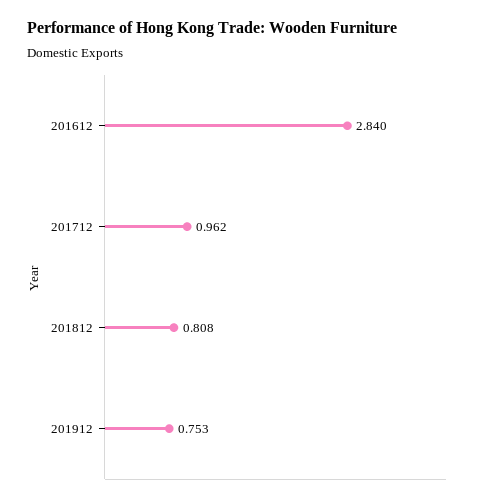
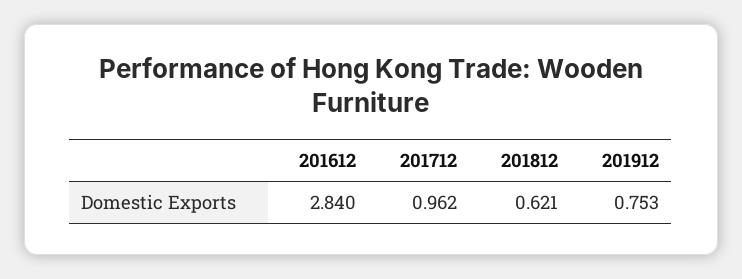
201812: 0.808 -> 0.621

